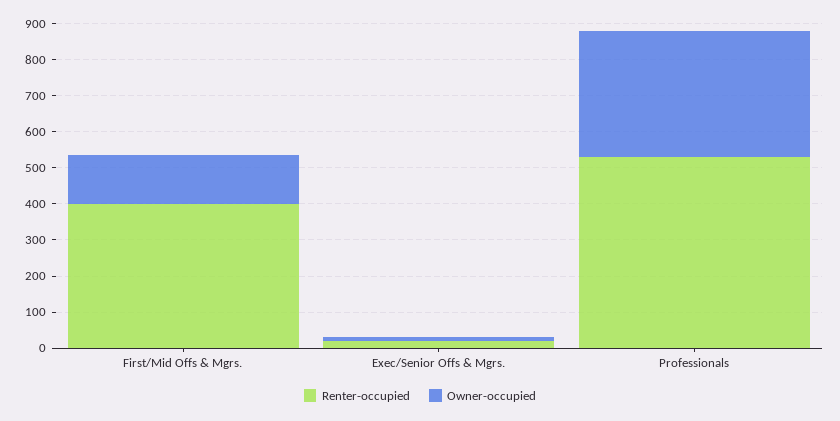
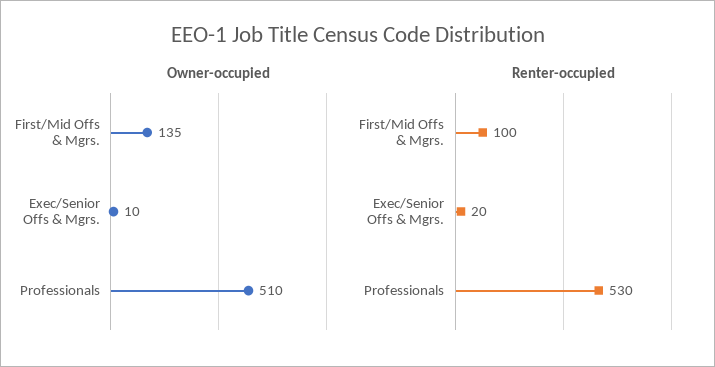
Renter-occupied, First/Mid Offs & Mgrs.: 400 -> 100
Owner-occupied, Professionals: 350 -> 510

